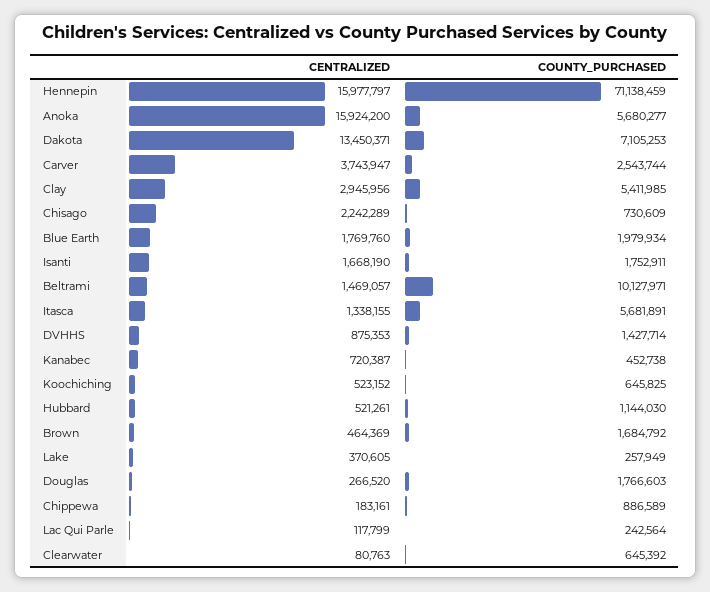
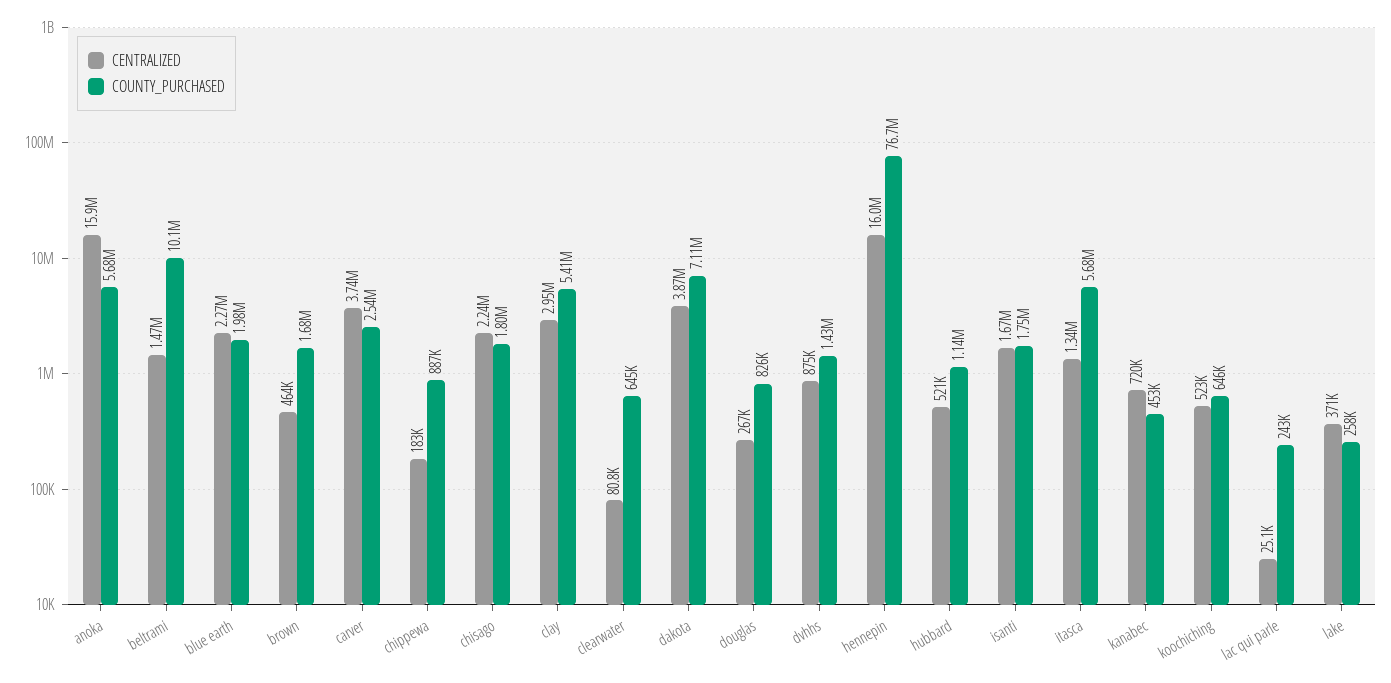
COUNTY_PURCHASED, Hennepin: 71138459 -> 76700000
CENTRALIZED, Dakota: 13450371 -> 3870000
COUNTY_PURCHASED, Chisago: 730609 -> 1800000
CENTRALIZED, Blue Earth: 1769760 -> 2270000
COUNTY_PURCHASED, Douglas: 1766603 -> 826000
CENTRALIZED, Lac Qui Parle: 117799 -> 25100

